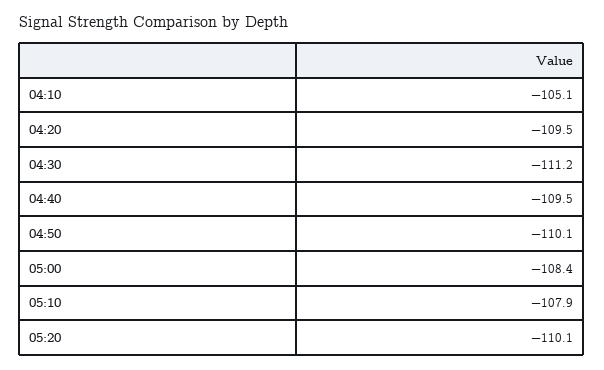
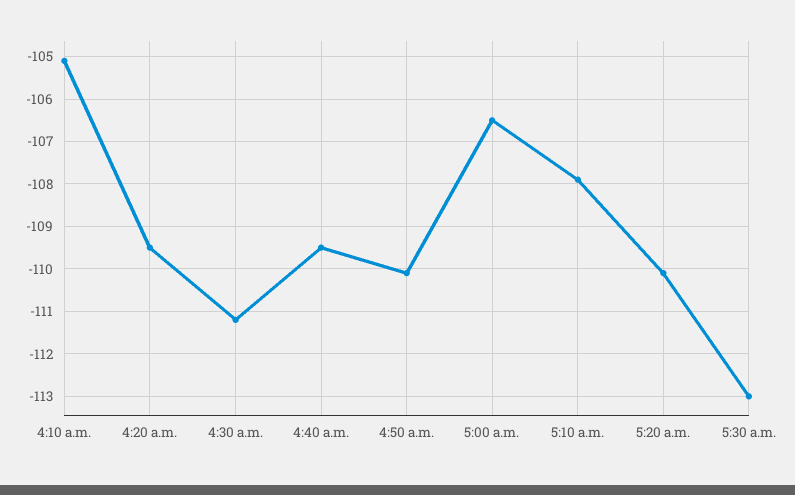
05:00: -108.4 -> -106.5
5:30 a.m.: none -> -113

